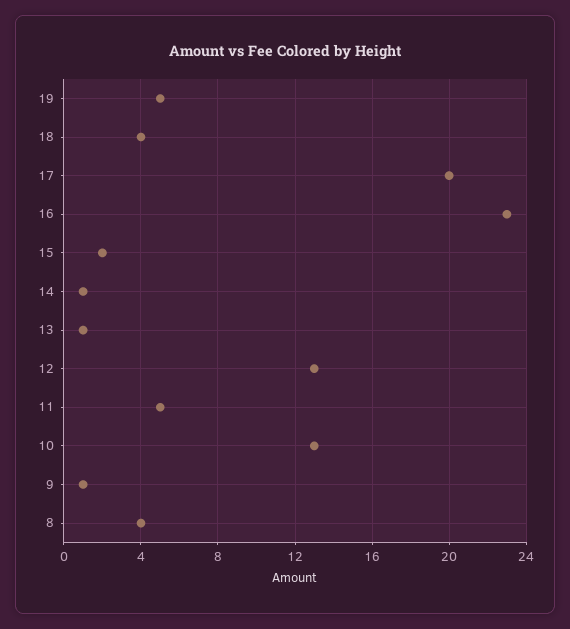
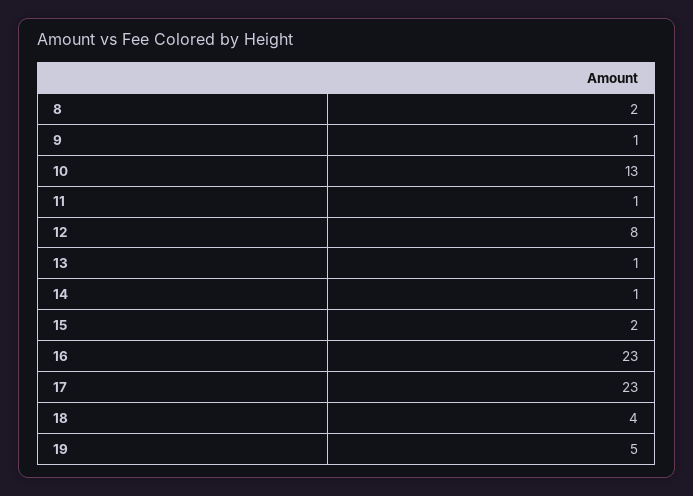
17: 20 -> 23
12: 13 -> 8
11: 5 -> 1
8: 4 -> 2

